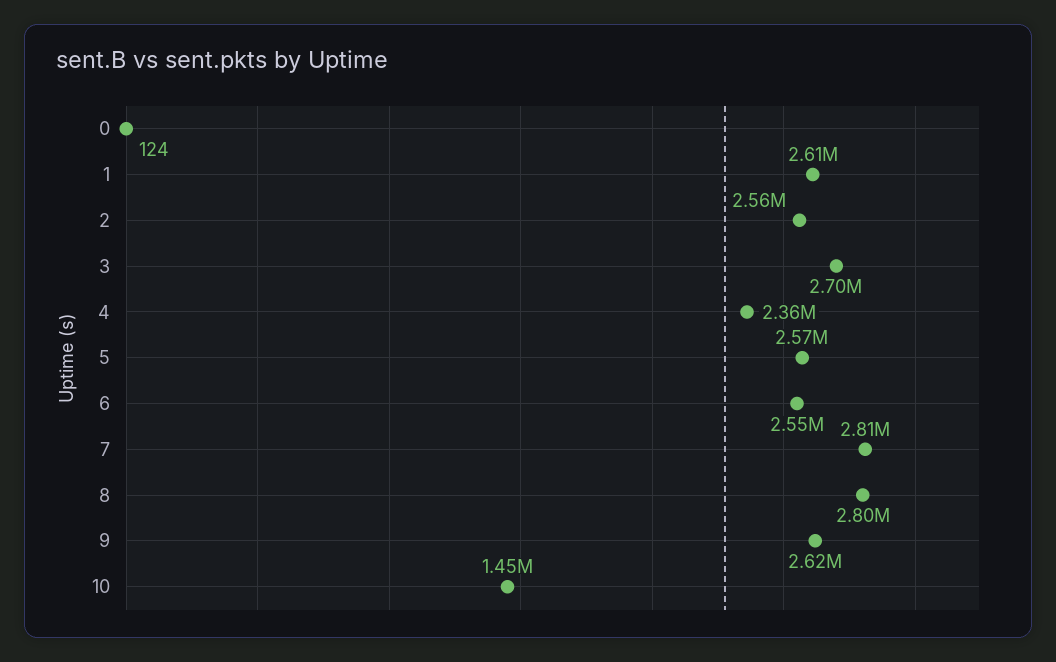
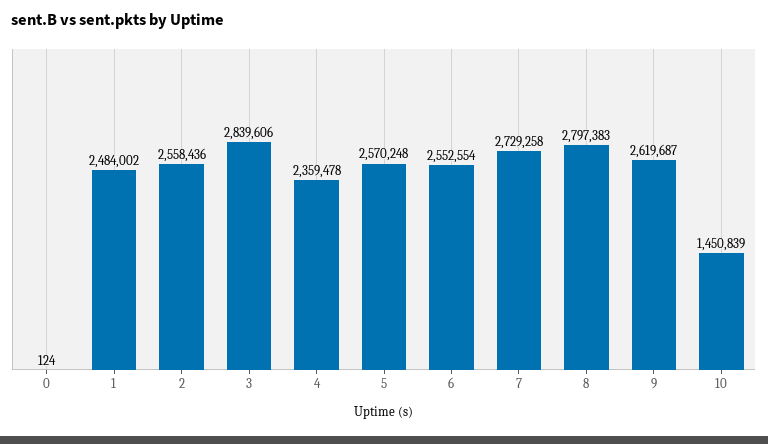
1: 2610000 -> 2484002
3: 2700000 -> 2839606
7: 2810000 -> 2729258

